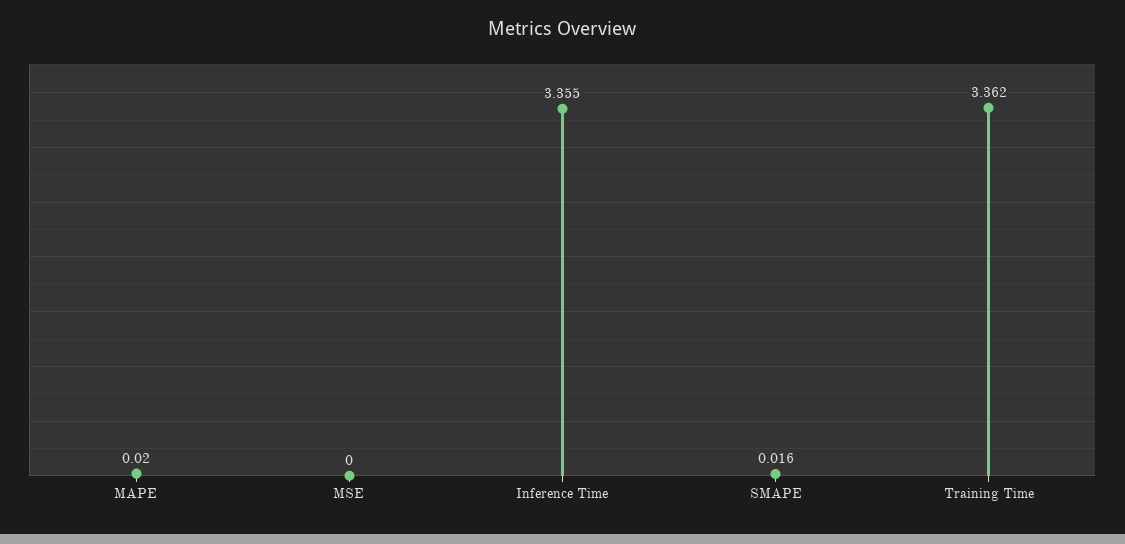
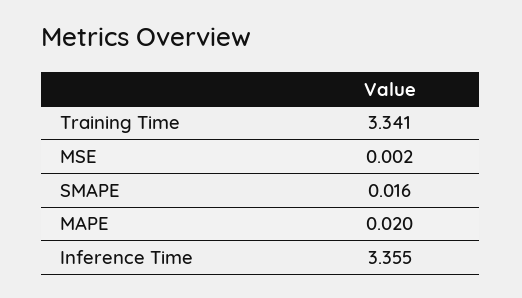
MSE: 0 -> 0.002
Training Time: 3.362 -> 3.341

